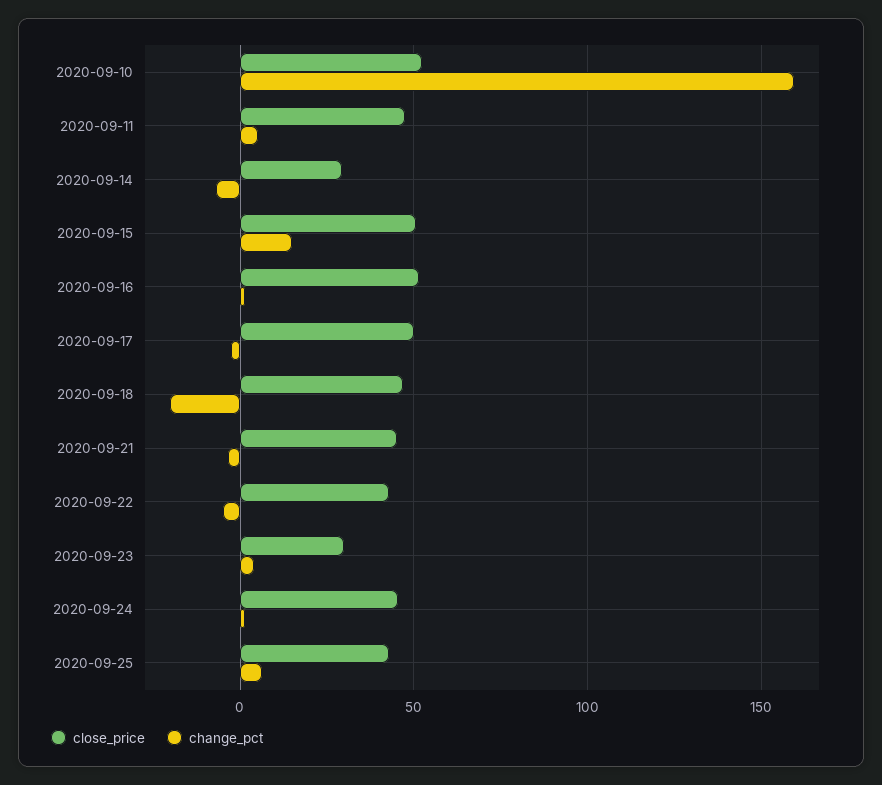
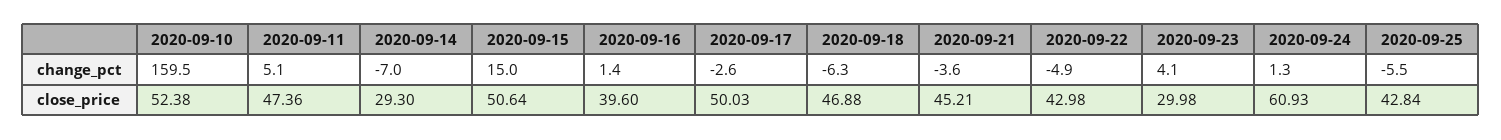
close_price, 2020-09-16: 50 -> 39.6
change_pct, 2020-09-18: -20 -> -6.3
close_price, 2020-09-24: 45 -> 60.93
change_pct, 2020-09-25: 5 -> -5.5

